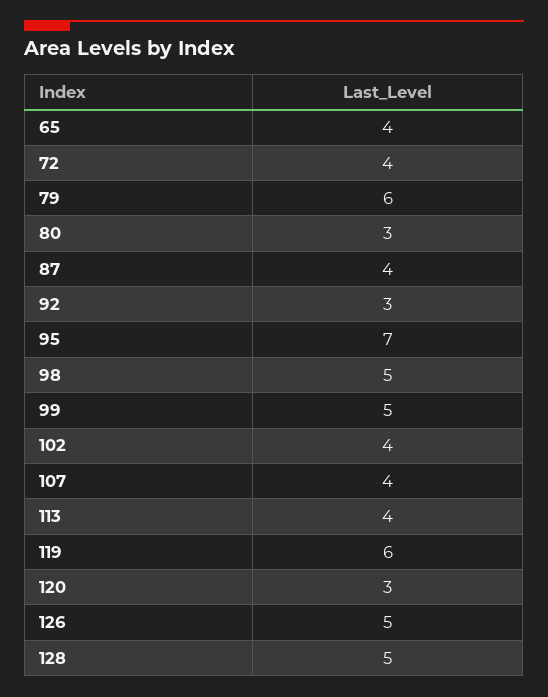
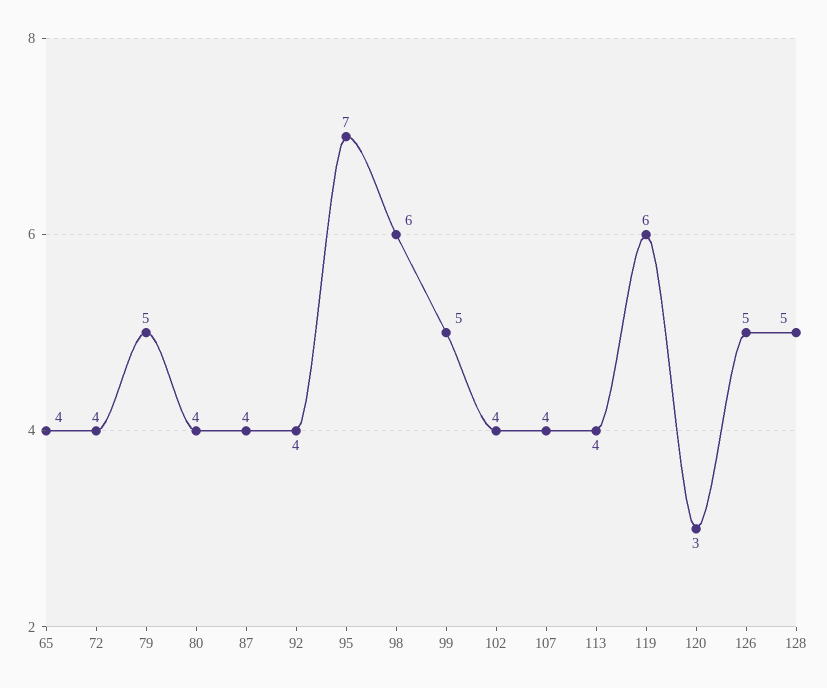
79: 6 -> 5
80: 3 -> 4
92: 3 -> 4
98: 5 -> 6

